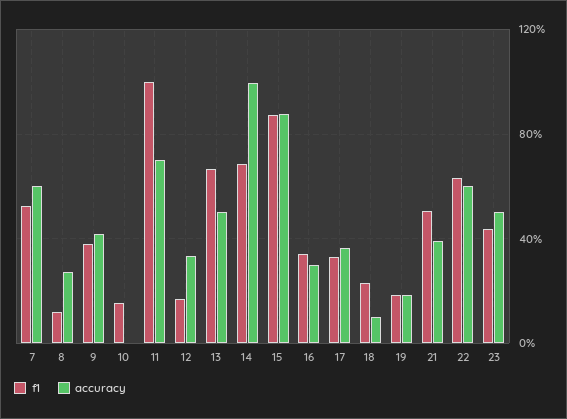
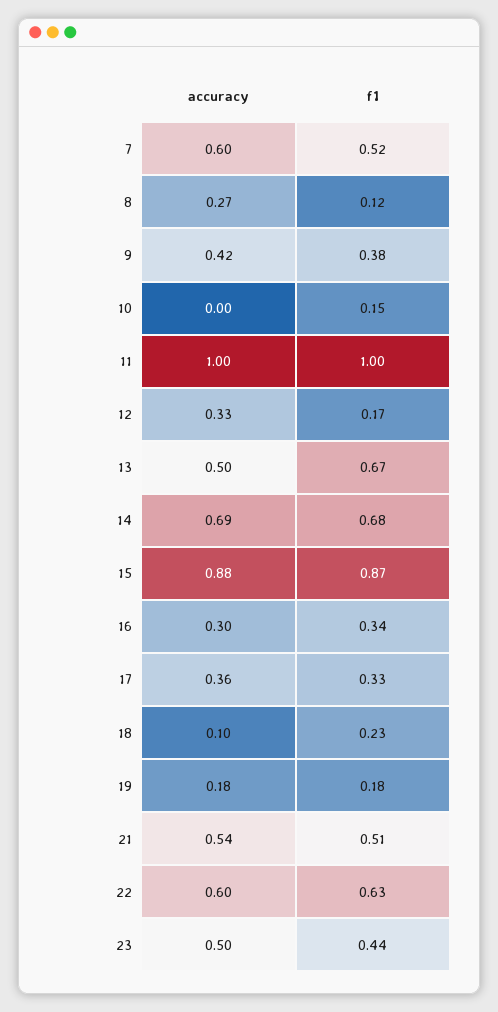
accuracy, 11: 0.7 -> 1
accuracy, 14: 1 -> 0.69
accuracy, 21: 0.4 -> 0.54

